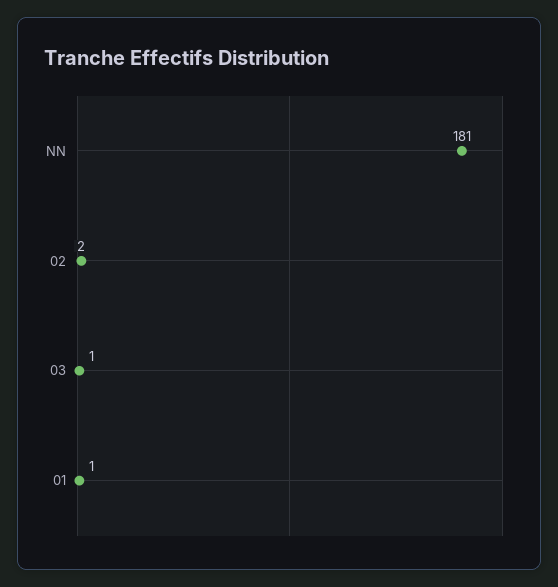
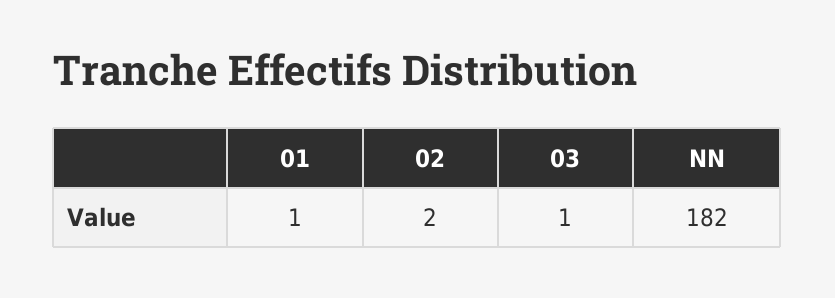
NN: 181 -> 182

